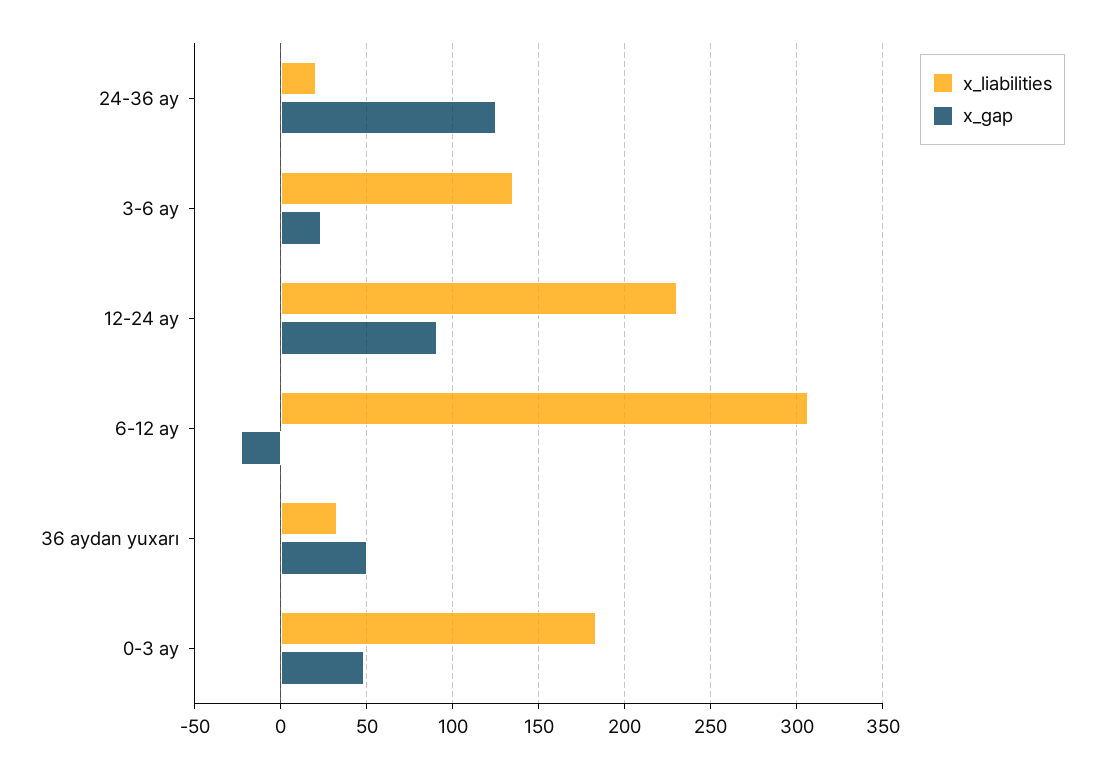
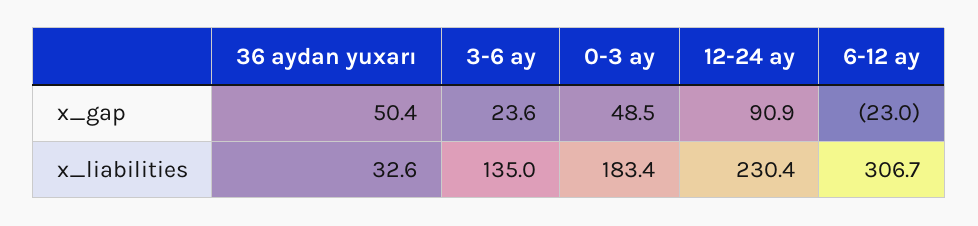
x_liabilities, 24-36 ay: 20 -> none
x_gap, 24-36 ay: 125 -> none

